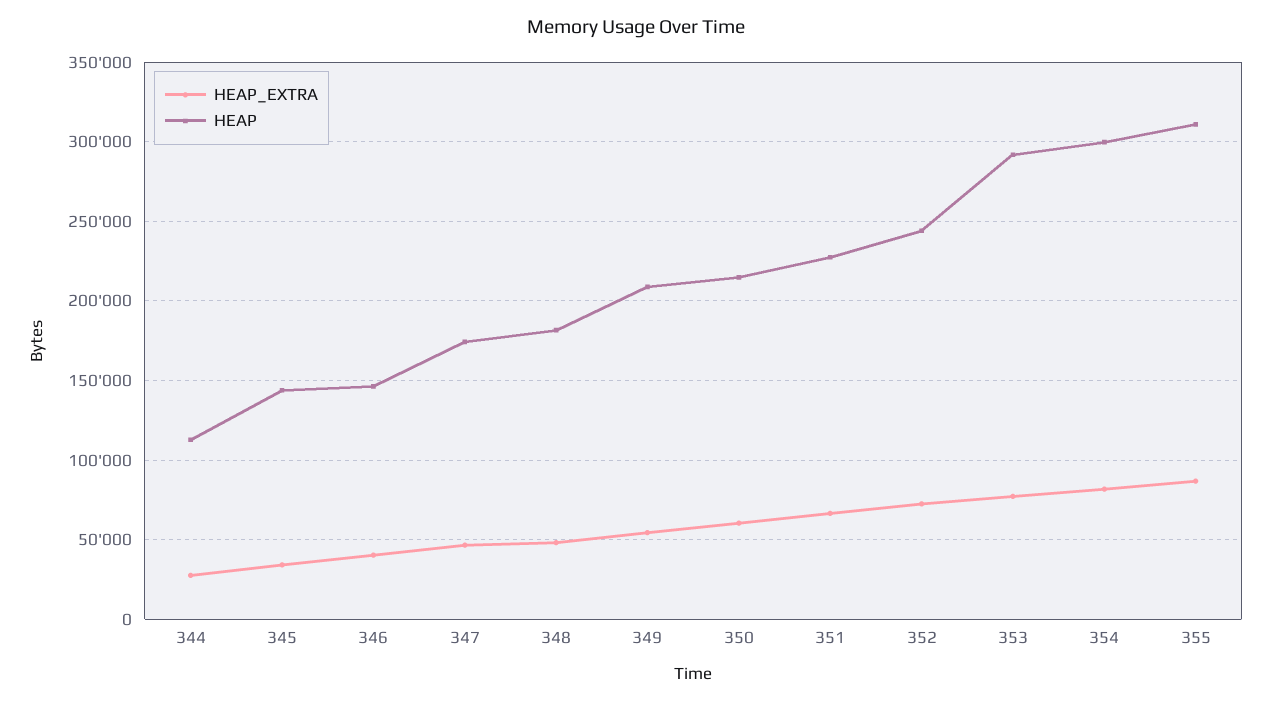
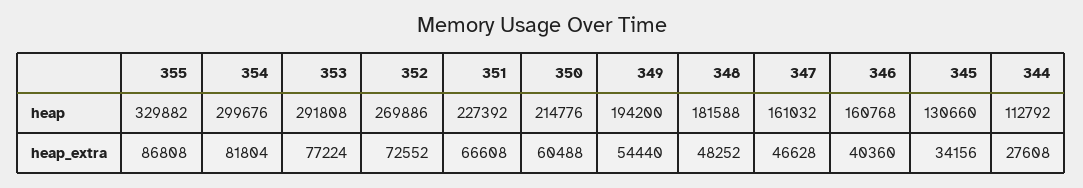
HEAP, 345: 145000 -> 130660
HEAP, 346: 145000 -> 160768
HEAP, 347: 175000 -> 161032
HEAP, 349: 210000 -> 194200
HEAP, 352: 245000 -> 269886
HEAP, 355: 310000 -> 329882

